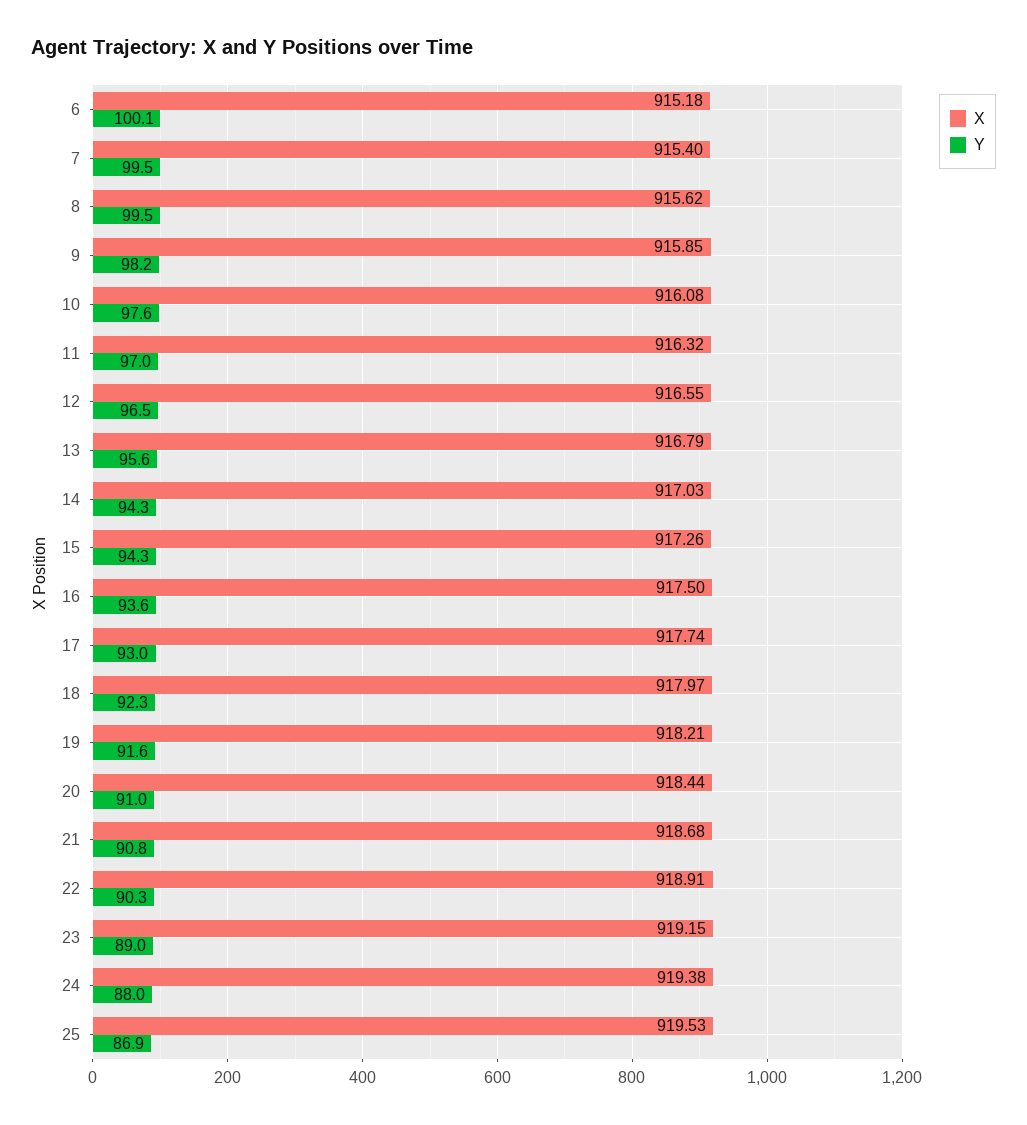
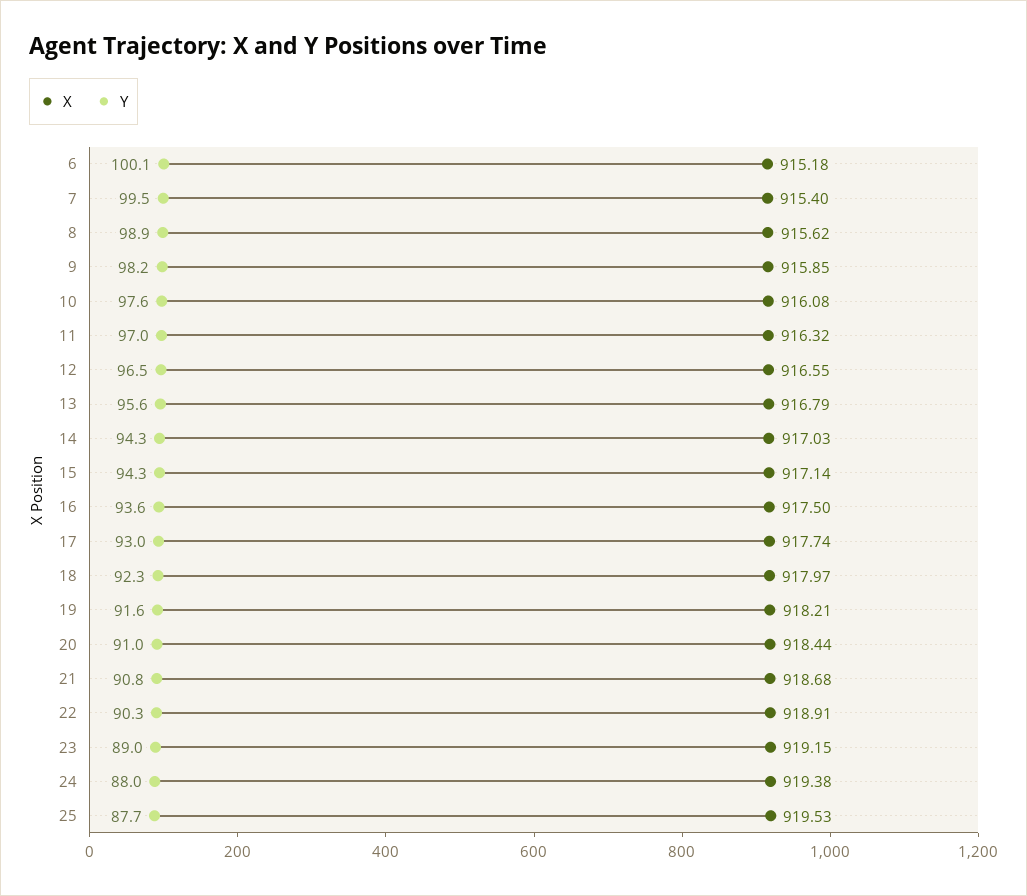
Y, 8: 99.5 -> 98.9
X, 15: 917.26 -> 917.14
Y, 25: 86.9 -> 87.7

